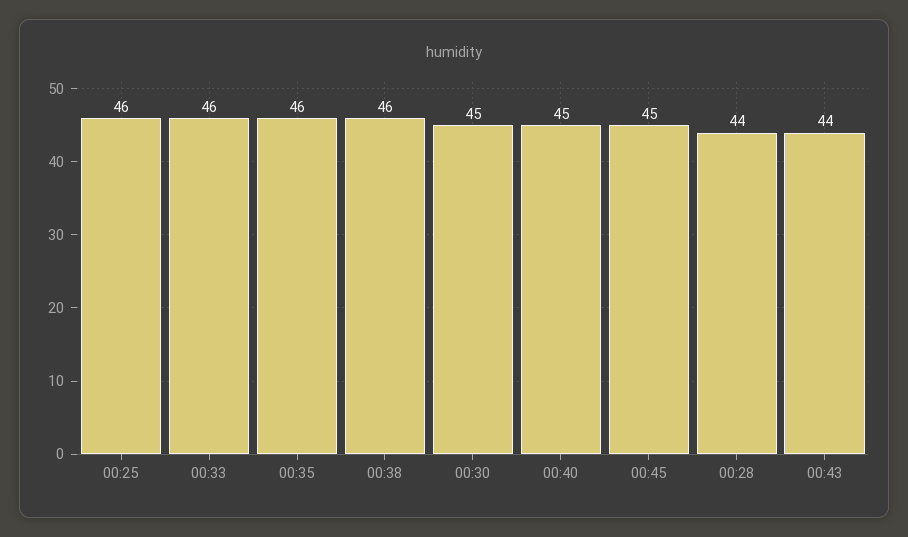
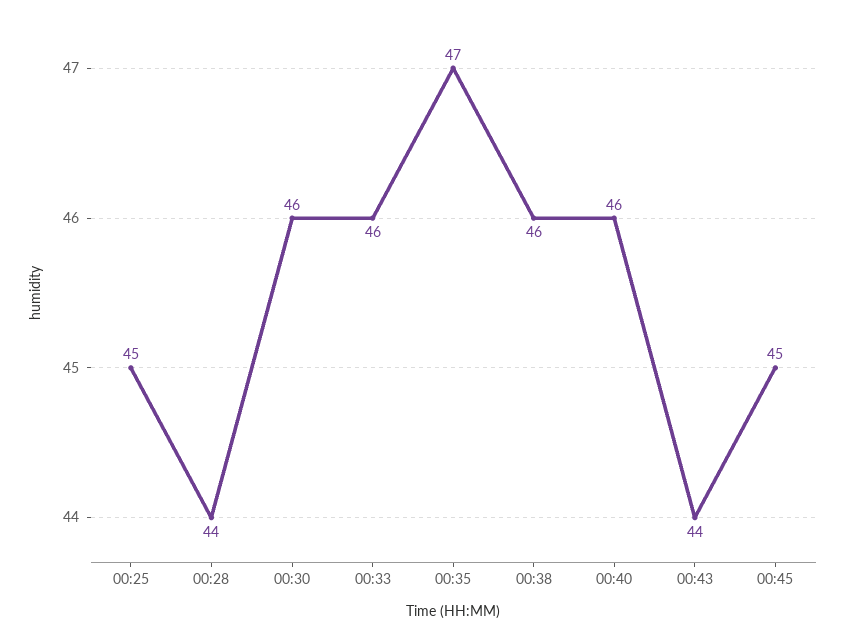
00:25: 46 -> 45
00:35: 46 -> 47
00:30: 45 -> 46
00:40: 45 -> 46

